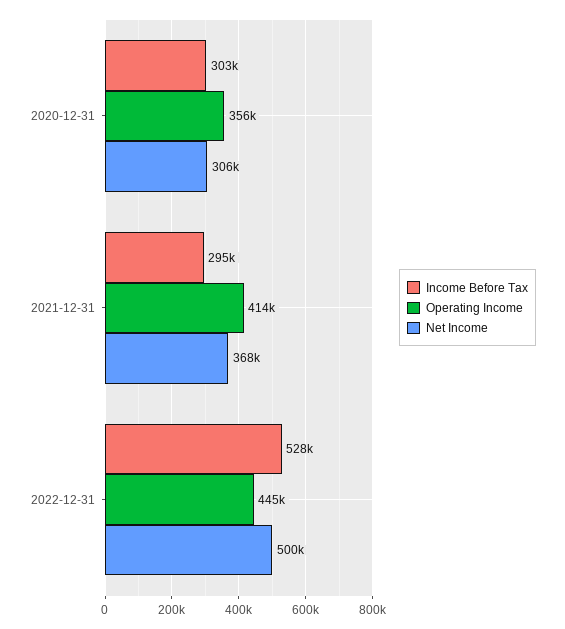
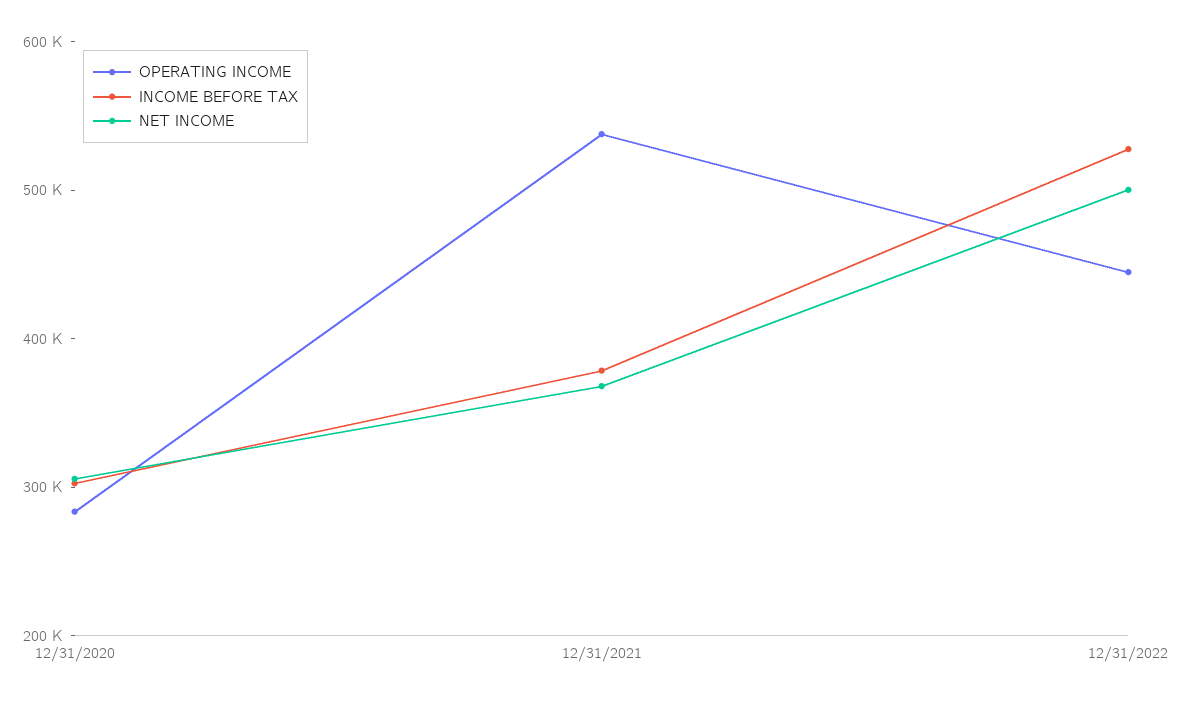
Operating Income, 2020-12-31: 356000 -> 280000
Income Before Tax, 2021-12-31: 295000 -> 380000
Operating Income, 2021-12-31: 414000 -> 540000

